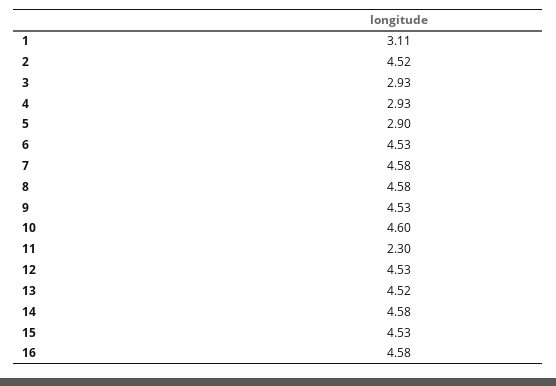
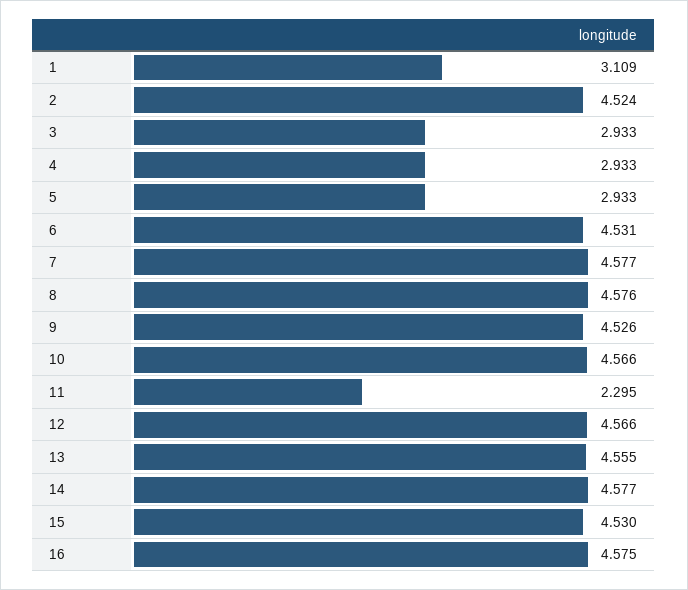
5: 2.9 -> 2.933
10: 4.6 -> 4.566
12: 4.53 -> 4.566
13: 4.52 -> 4.555

